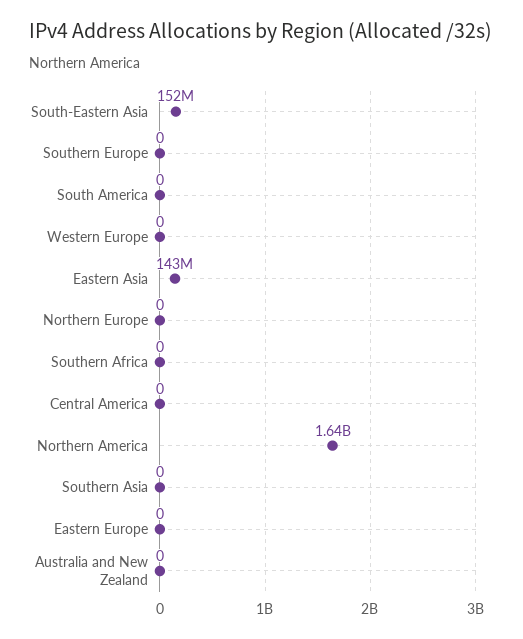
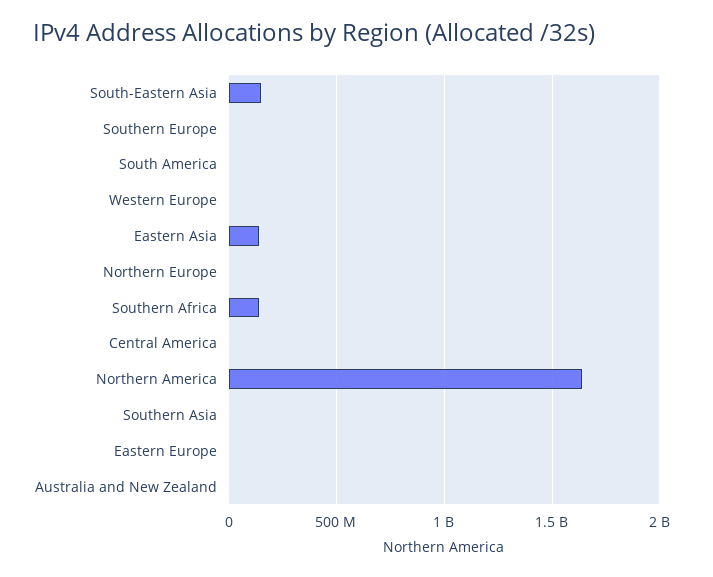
Southern Africa: 0 -> 150000000

